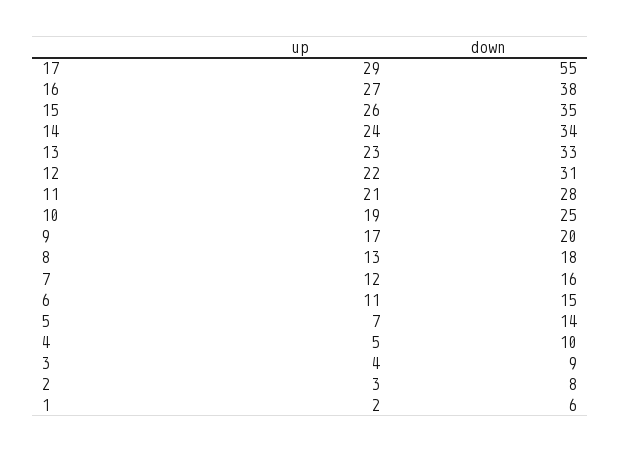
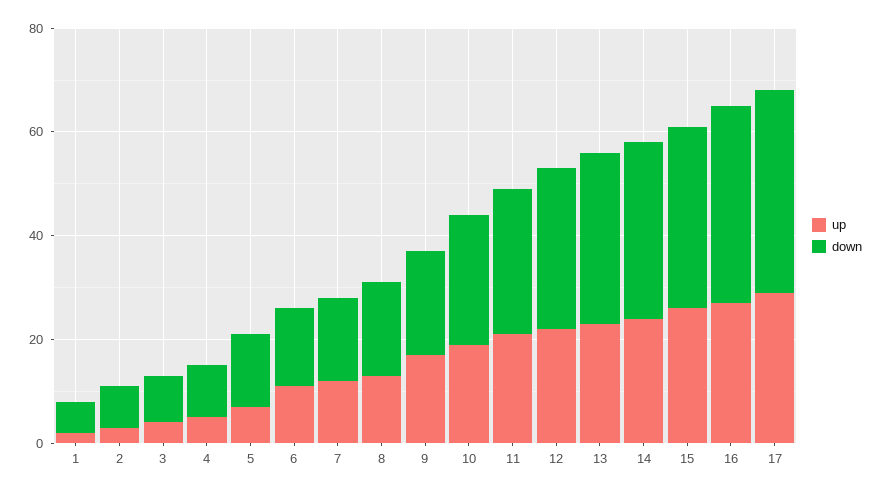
down, 17: 55 -> 40

